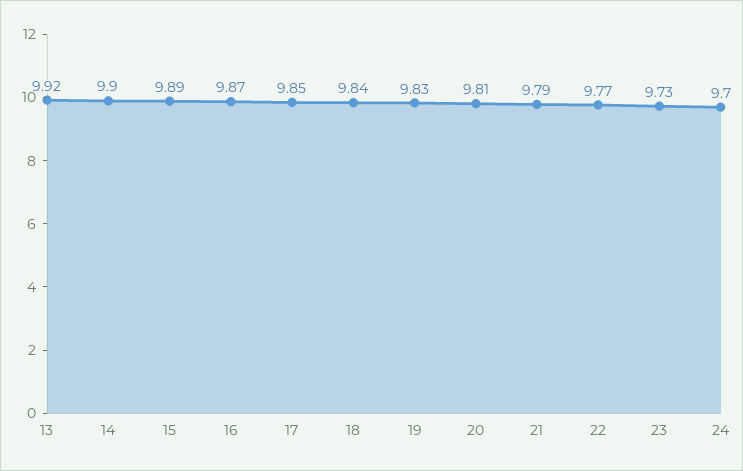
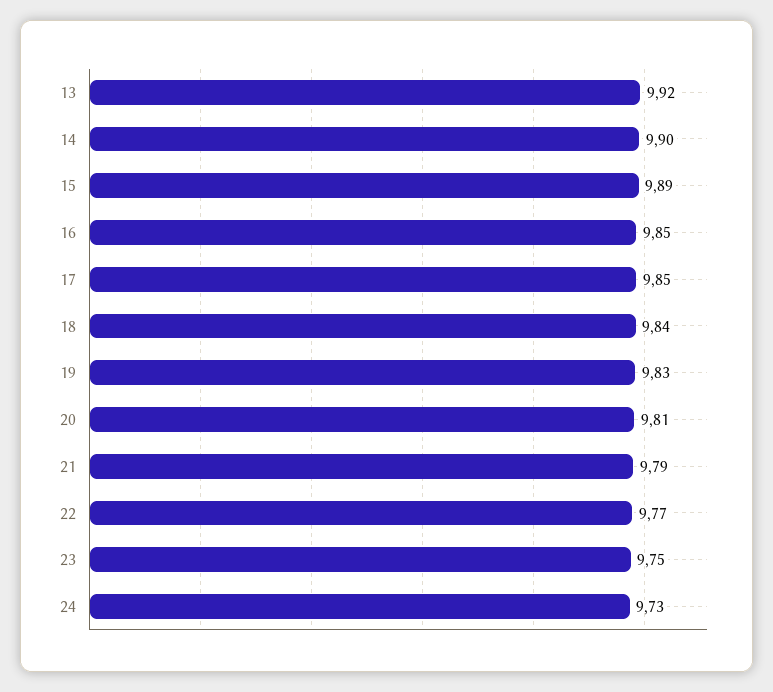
16: 9.87 -> 9.85
23: 9.73 -> 9.75
24: 9.7 -> 9.73

